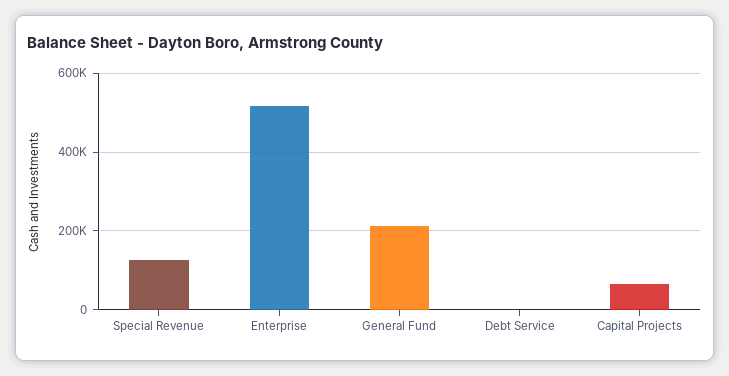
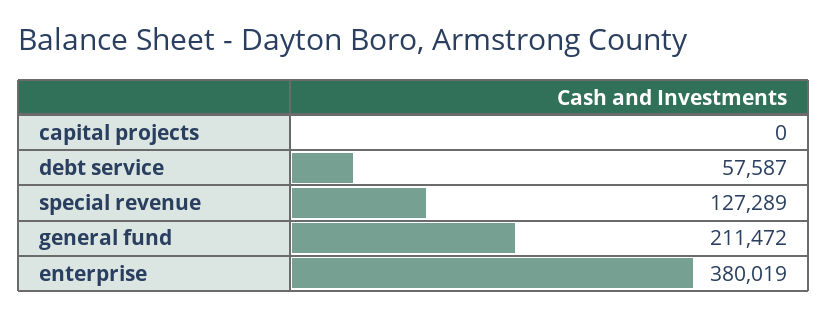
Enterprise: 520000 -> 380019
Debt Service: 0 -> 57587
Capital Projects: 60000 -> 0

